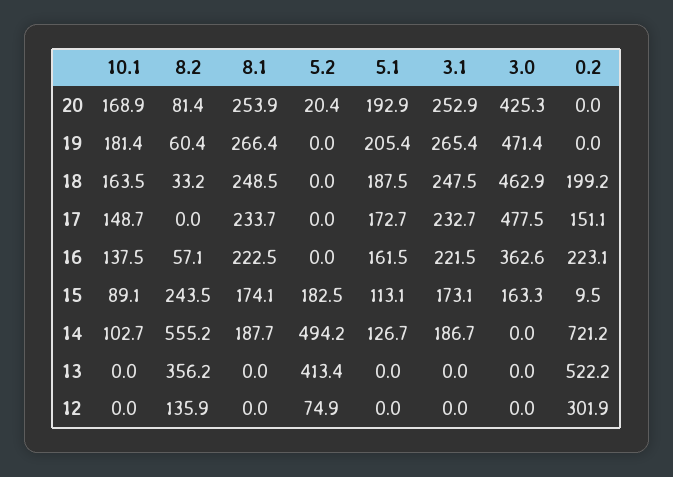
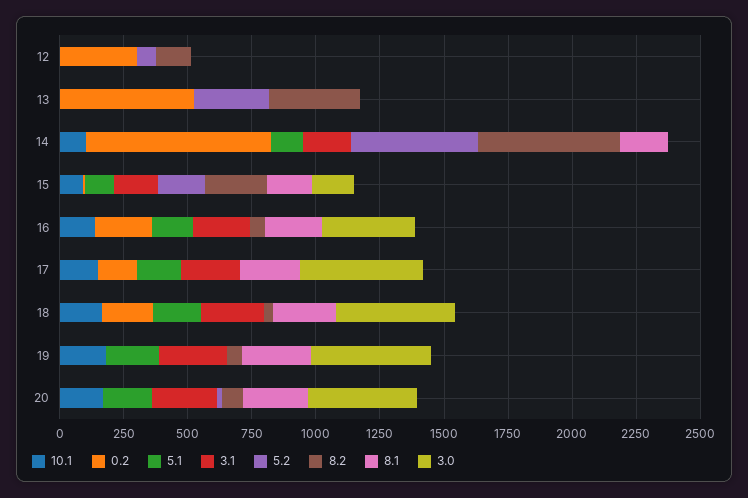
5.2, 13: 413.4 -> 300

